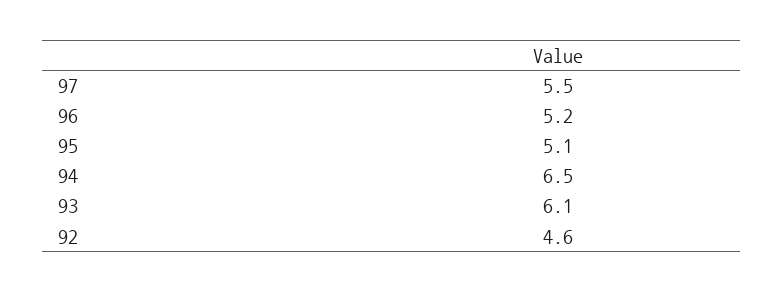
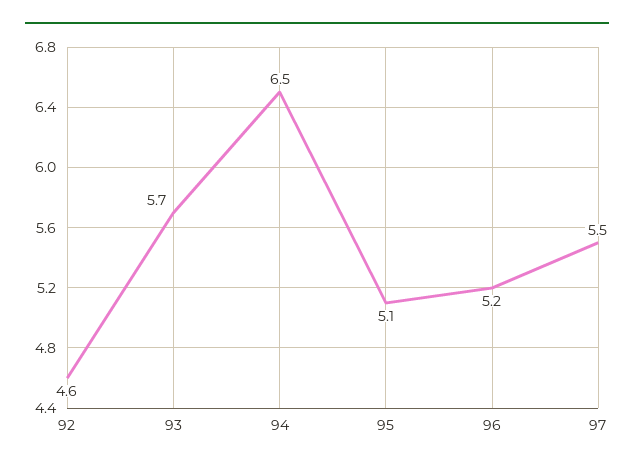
93: 6.1 -> 5.7

